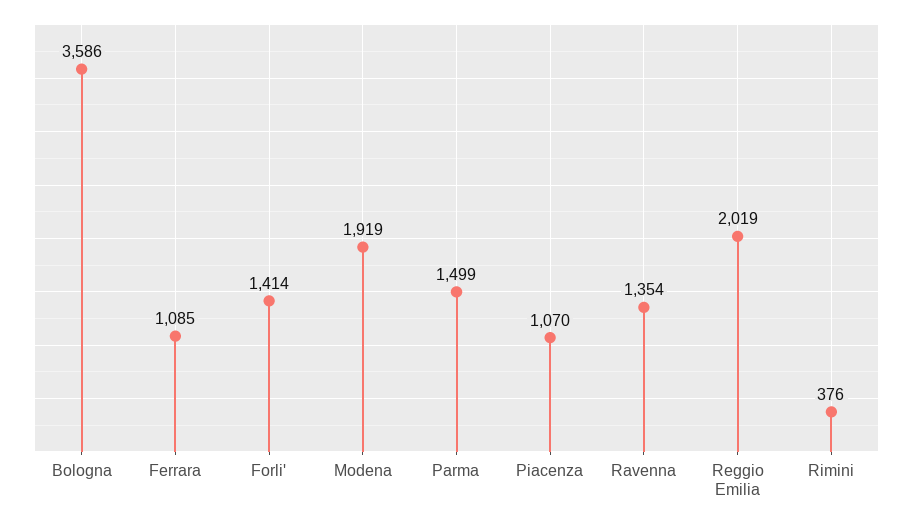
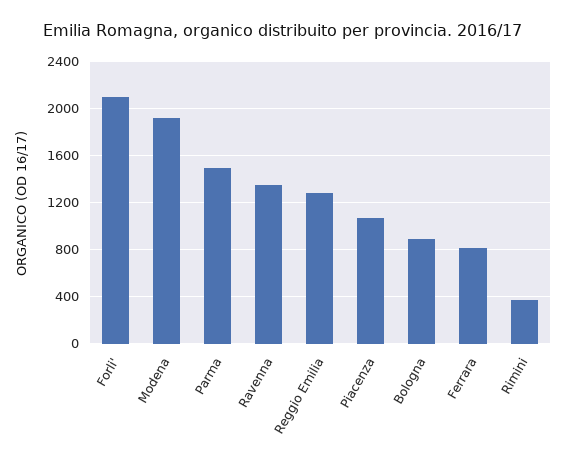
Bologna: 3586 -> 900
Ferrara: 1085 -> 800
Forli': 1414 -> 2100
Reggio Emilia: 2019 -> 1300

